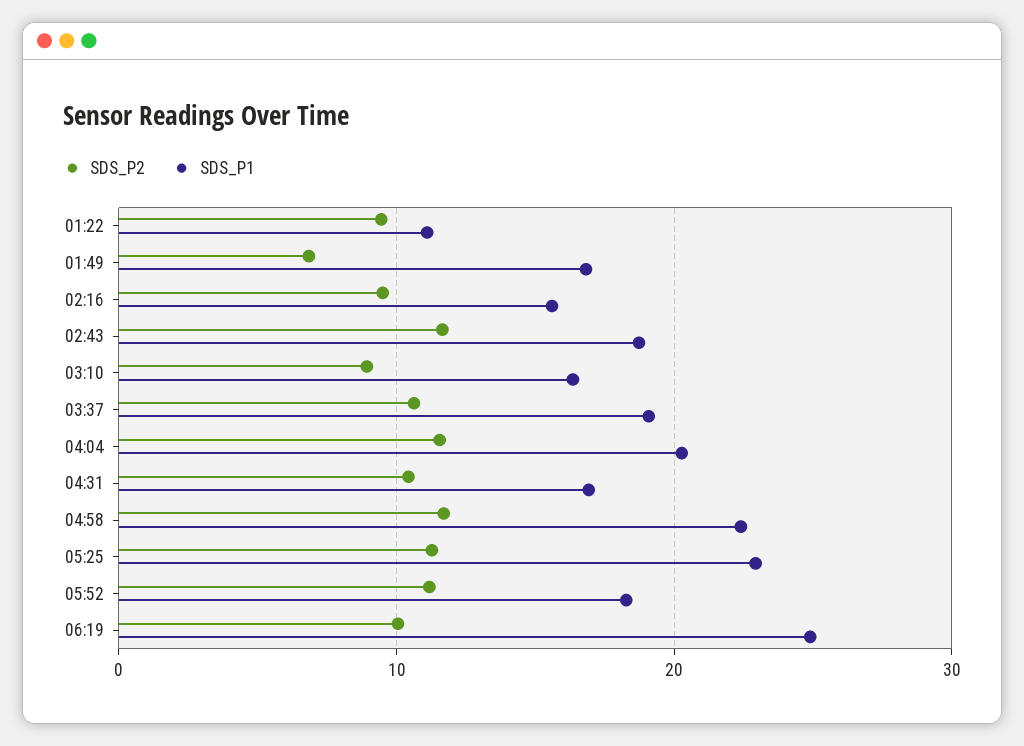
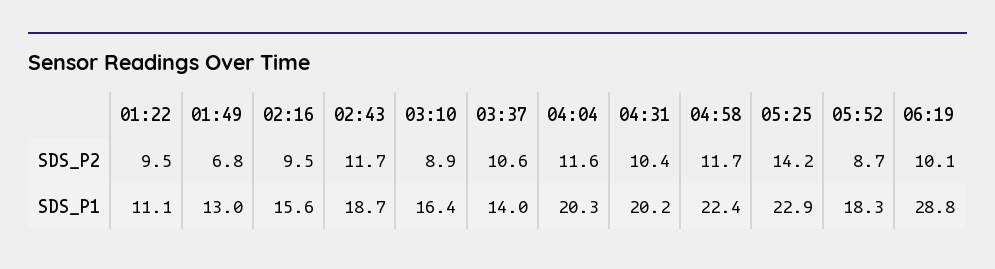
SDS_P1, 01:49: 17 -> 13
SDS_P1, 03:37: 19 -> 14
SDS_P1, 04:31: 17 -> 20.2
SDS_P2, 05:25: 11 -> 14.2
SDS_P2, 05:52: 11 -> 8.7
SDS_P1, 06:19: 25 -> 28.8

